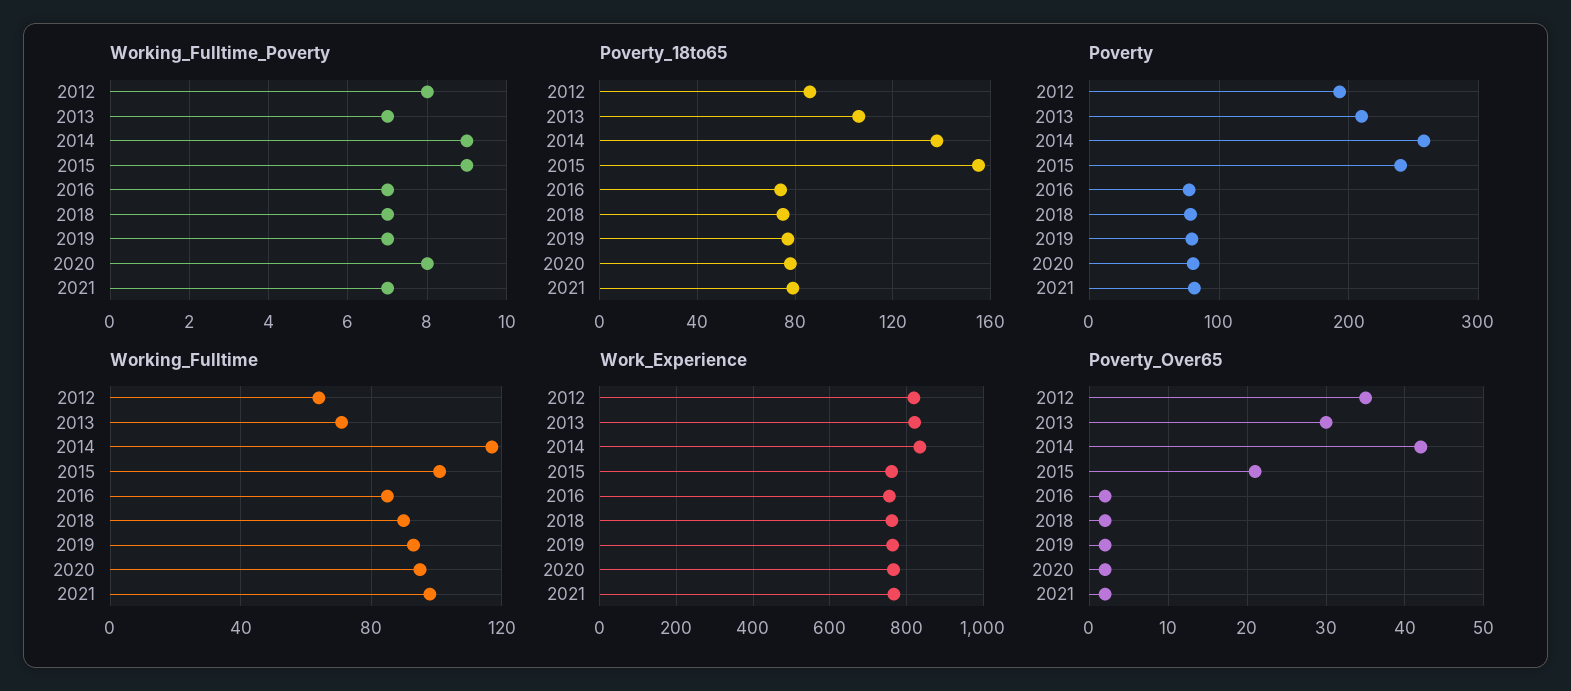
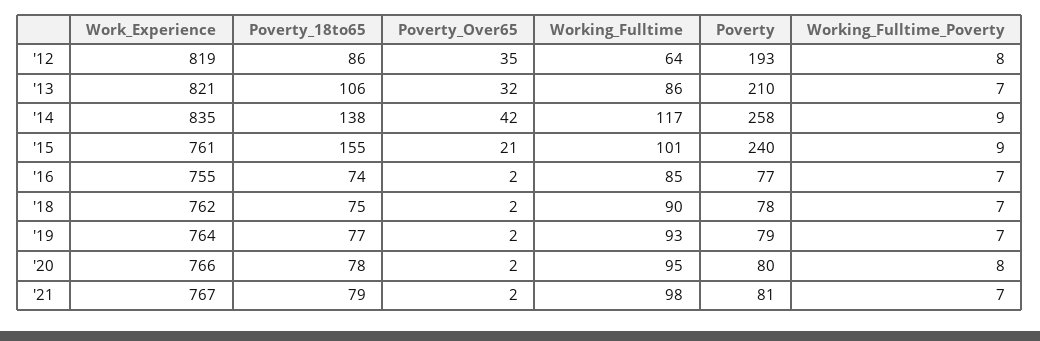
Working_Fulltime, 2013: 70 -> 86
Poverty_Over65, 2013: 30 -> 32

